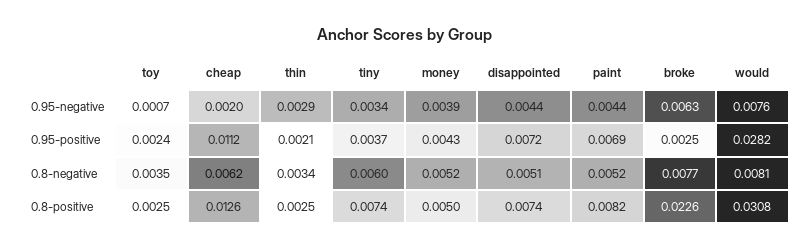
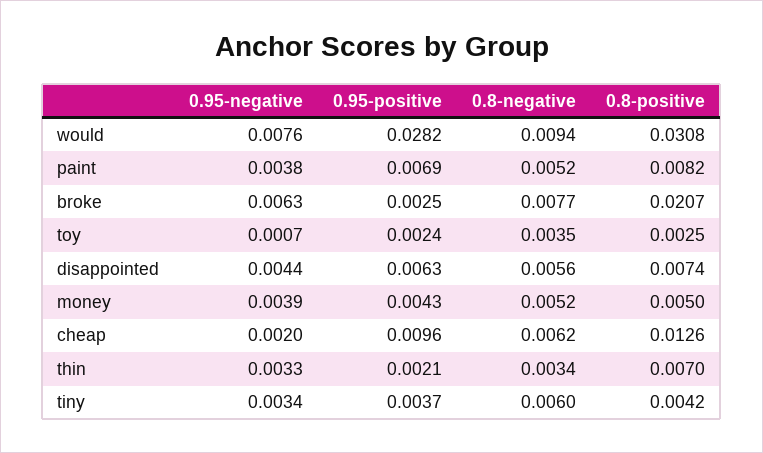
thin, 0.95-negative: 0.0029 -> 0.0033
paint, 0.95-negative: 0.0044 -> 0.0038
cheap, 0.95-positive: 0.0112 -> 0.0096
disappointed, 0.95-positive: 0.0072 -> 0.0063
disappointed, 0.8-negative: 0.0051 -> 0.0056
would, 0.8-negative: 0.0081 -> 0.0094
thin, 0.8-positive: 0.0025 -> 0.007
tiny, 0.8-positive: 0.0074 -> 0.0042
broke, 0.8-positive: 0.0226 -> 0.0207

